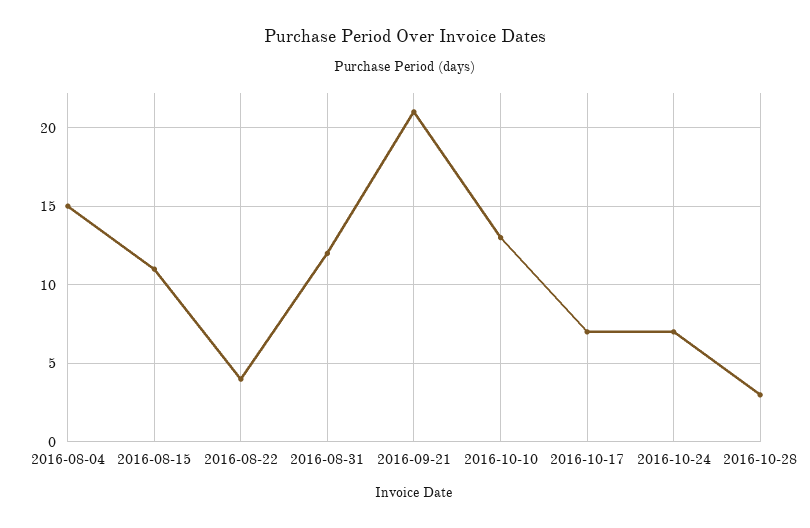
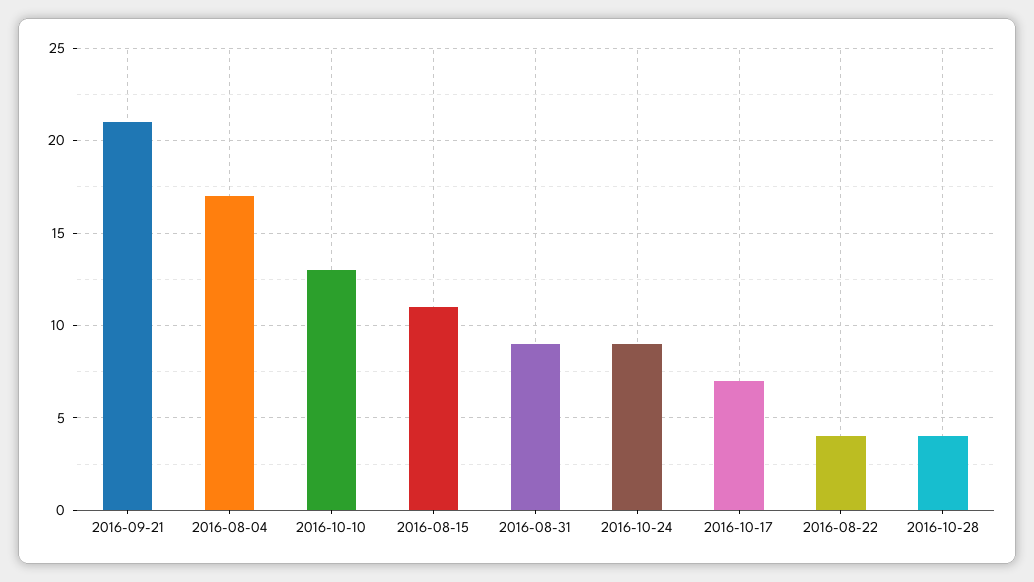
2016-08-04: 15 -> 17
2016-08-31: 12 -> 9
2016-10-24: 7 -> 9
2016-10-28: 3 -> 4

